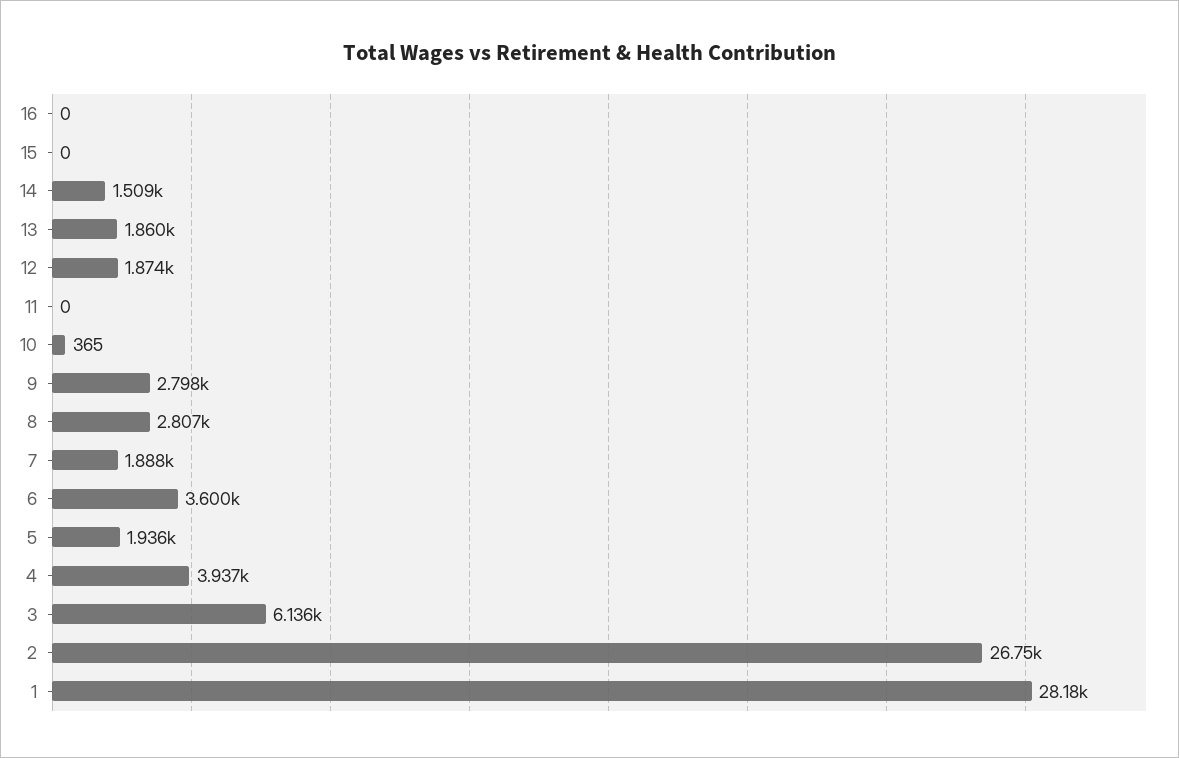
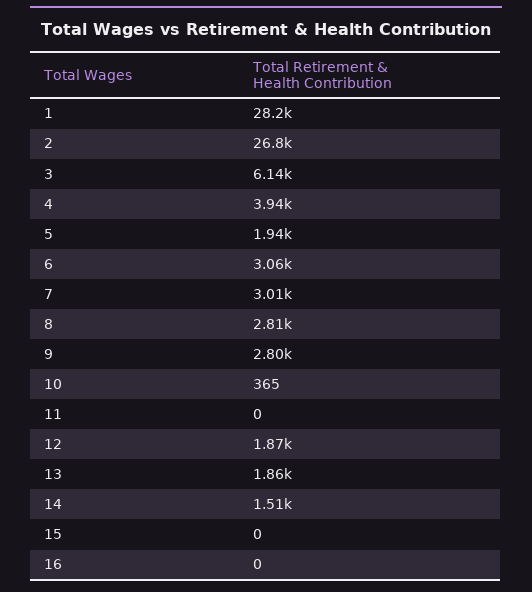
7: 1888 -> 3010
6: 3600 -> 3060

